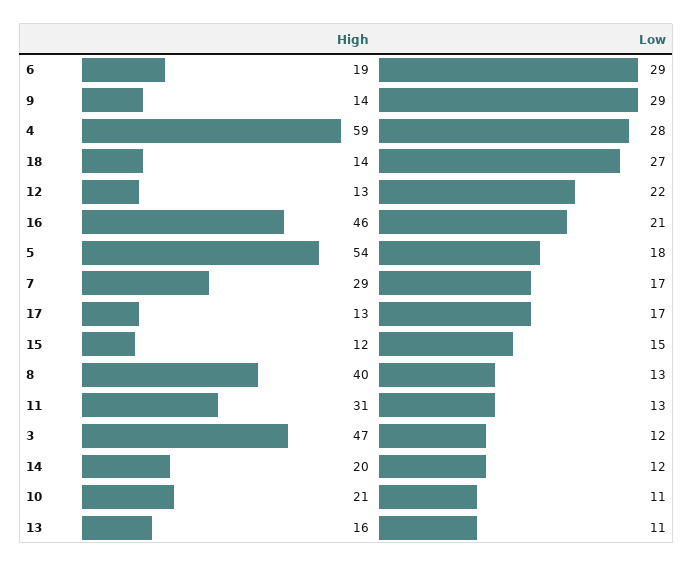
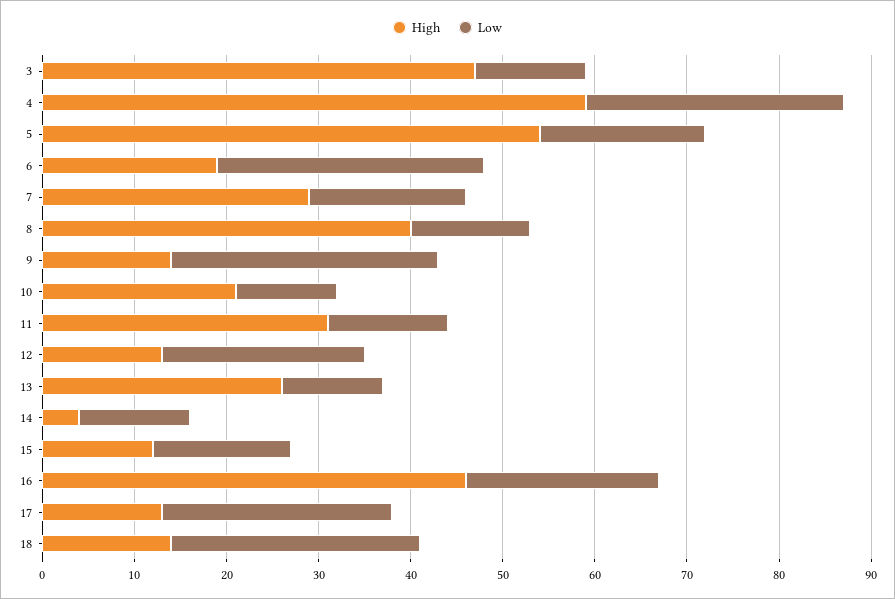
Low, 17: 17 -> 25
High, 14: 20 -> 4
High, 13: 16 -> 26

